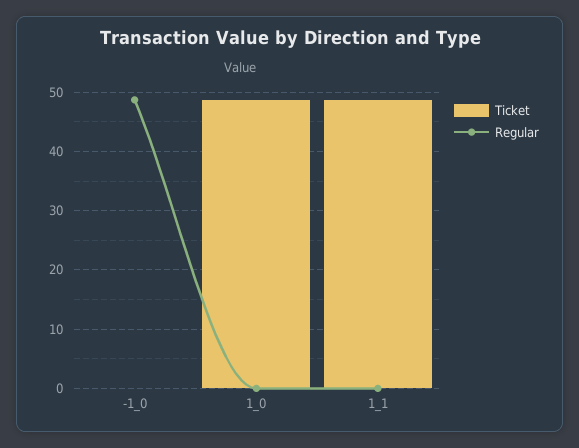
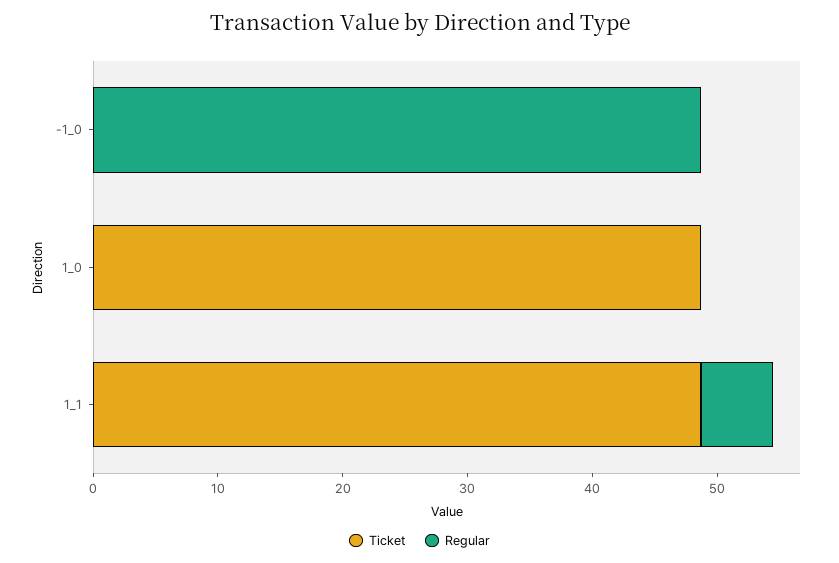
Regular, 1_1: 0 -> 6

